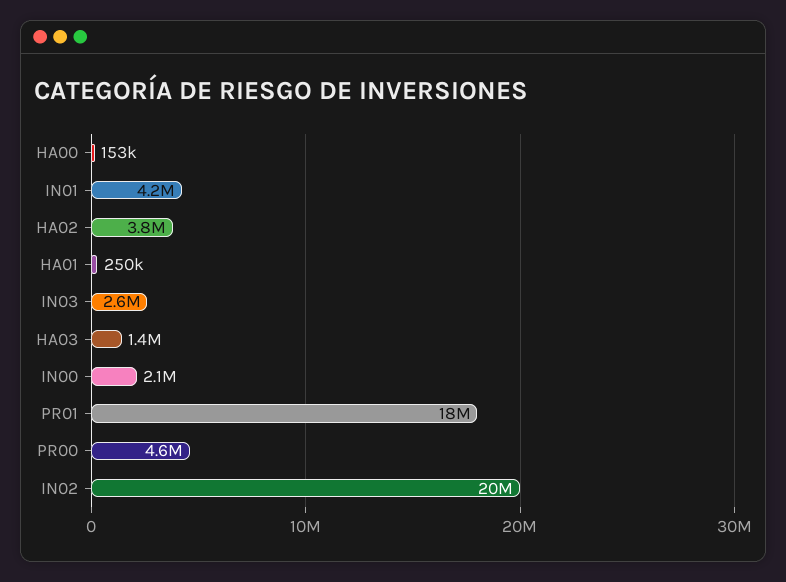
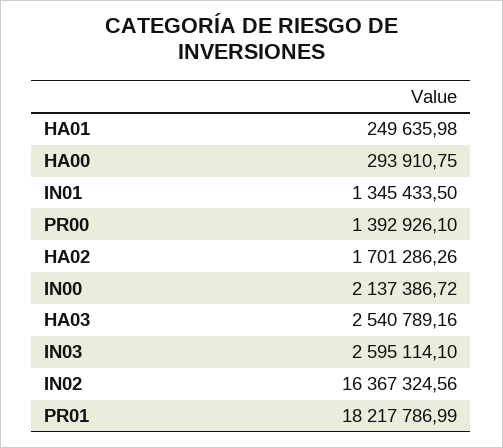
HA00: 153000 -> 293910.75
IN01: 4200000 -> 1345433.5
HA02: 3800000 -> 1701286.26
HA03: 1400000 -> 2540789.16
PR00: 4600000 -> 1392926.1
IN02: 20000000 -> 16367324.56

